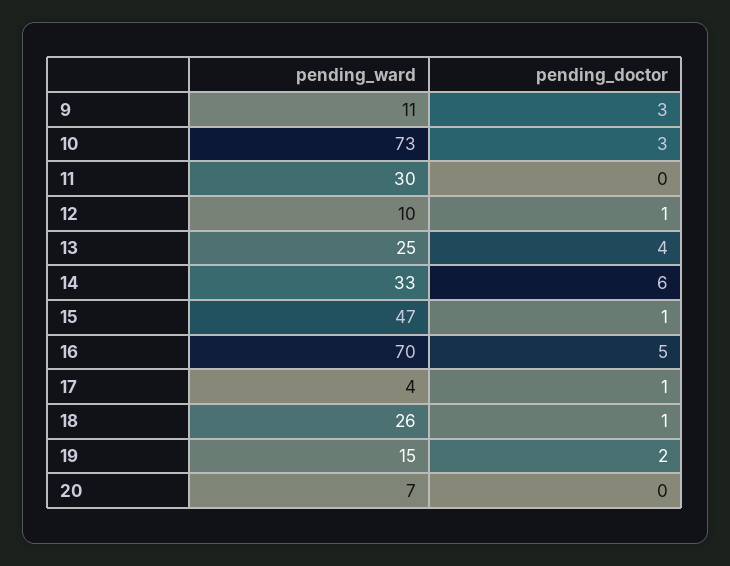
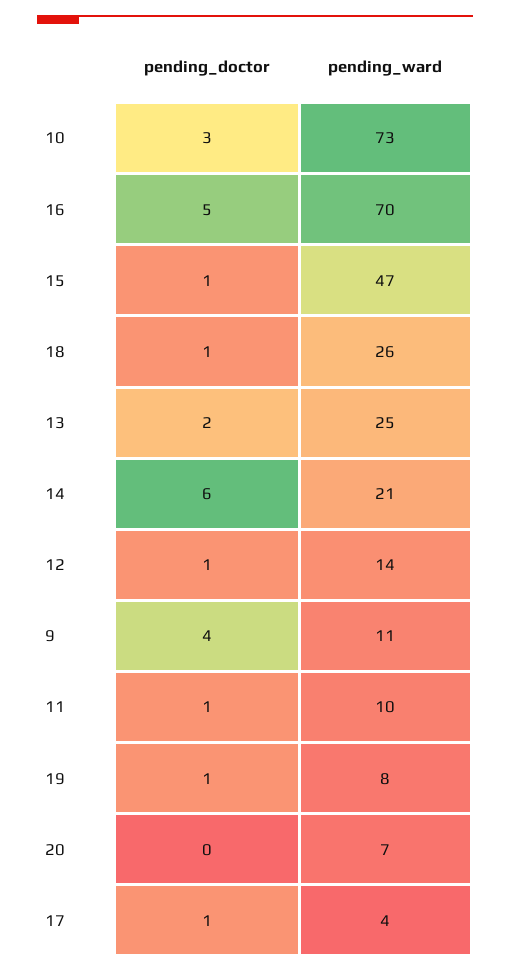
pending_doctor, 9: 3 -> 4
pending_ward, 11: 30 -> 10
pending_doctor, 11: 0 -> 1
pending_ward, 12: 10 -> 14
pending_doctor, 13: 4 -> 2
pending_ward, 14: 33 -> 21
pending_ward, 19: 15 -> 8
pending_doctor, 19: 2 -> 1

